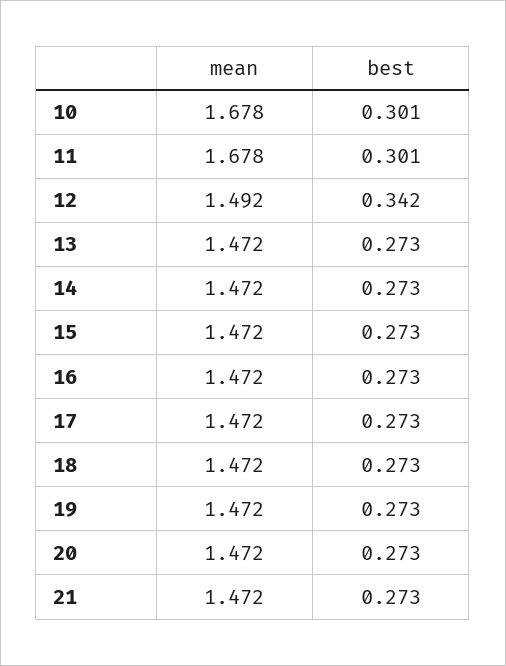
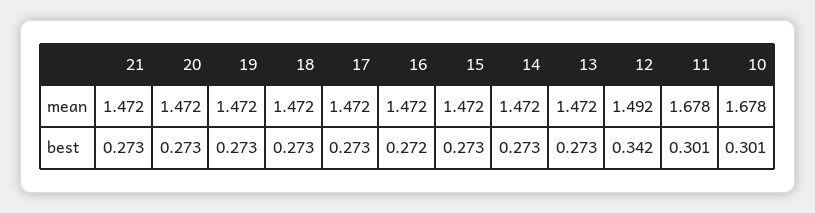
best, 16: 0.273 -> 0.272

